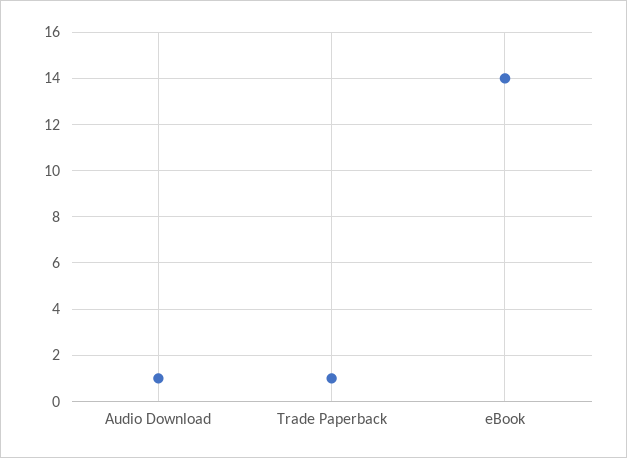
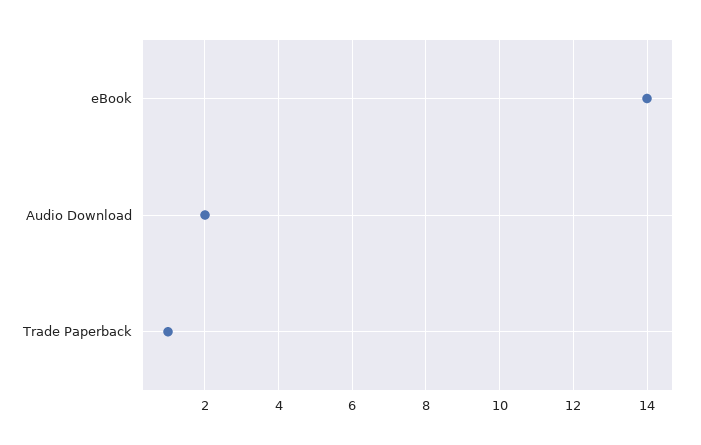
Audio Download: 1 -> 2

